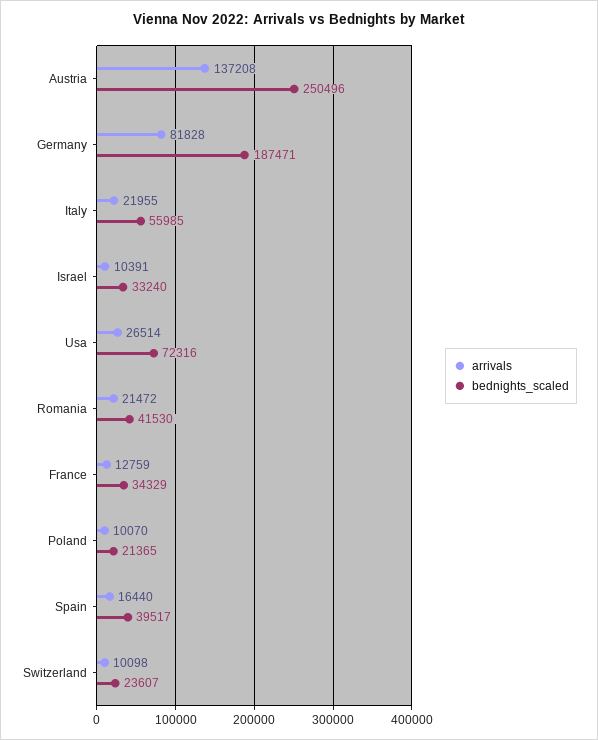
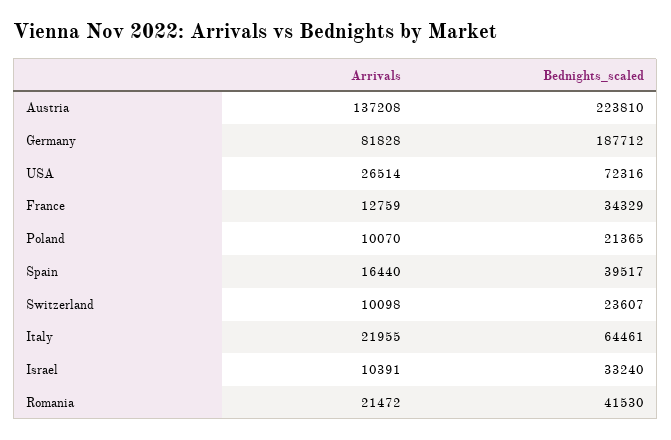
bednights_scaled, Austria: 250496 -> 223810
bednights_scaled, Germany: 187471 -> 187712
bednights_scaled, Italy: 55985 -> 64461

